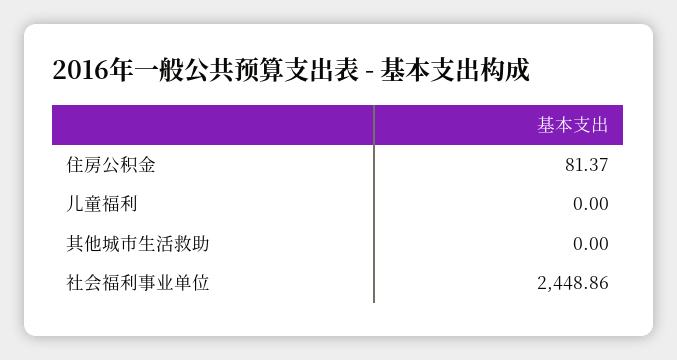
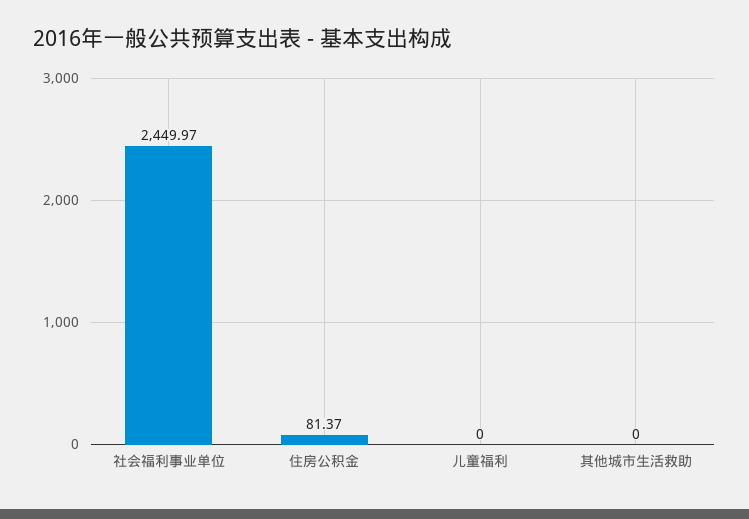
社会福利事业单位: 2448.86 -> 2449.97

